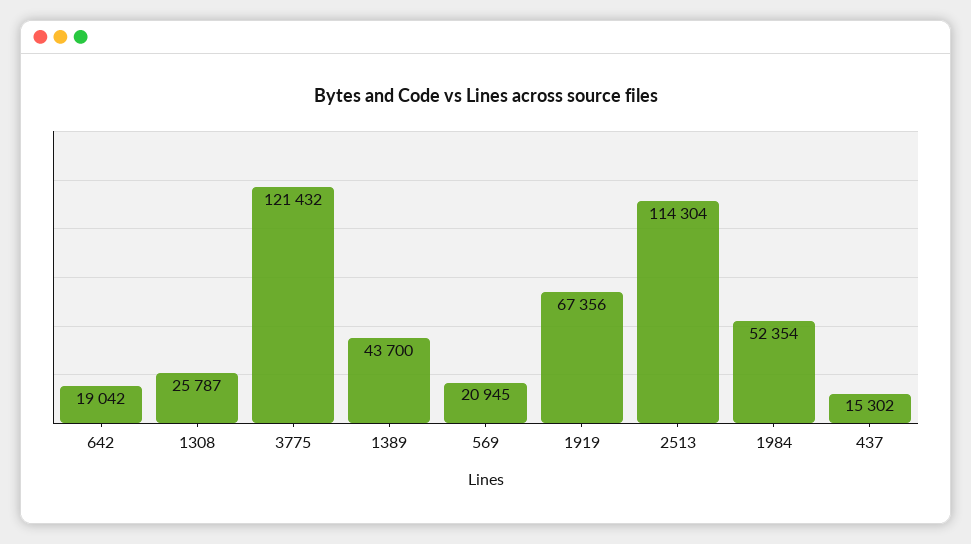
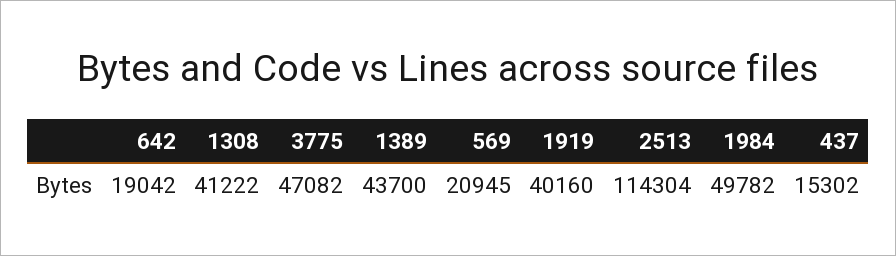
1308: 25787 -> 41222
3775: 121432 -> 47082
1919: 67356 -> 40160
1984: 52354 -> 49782

